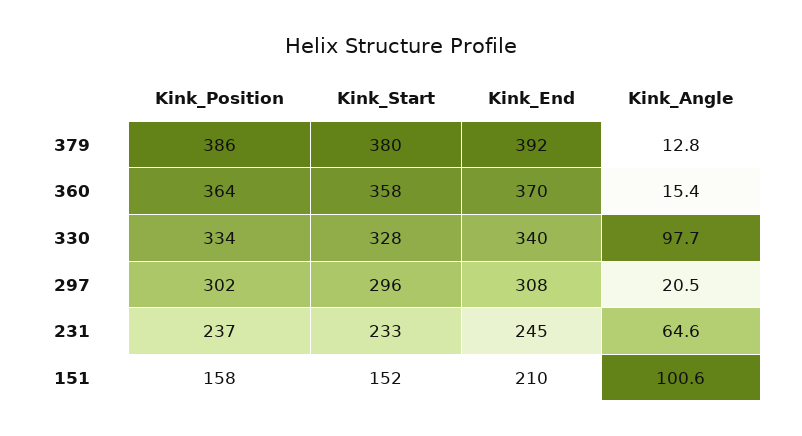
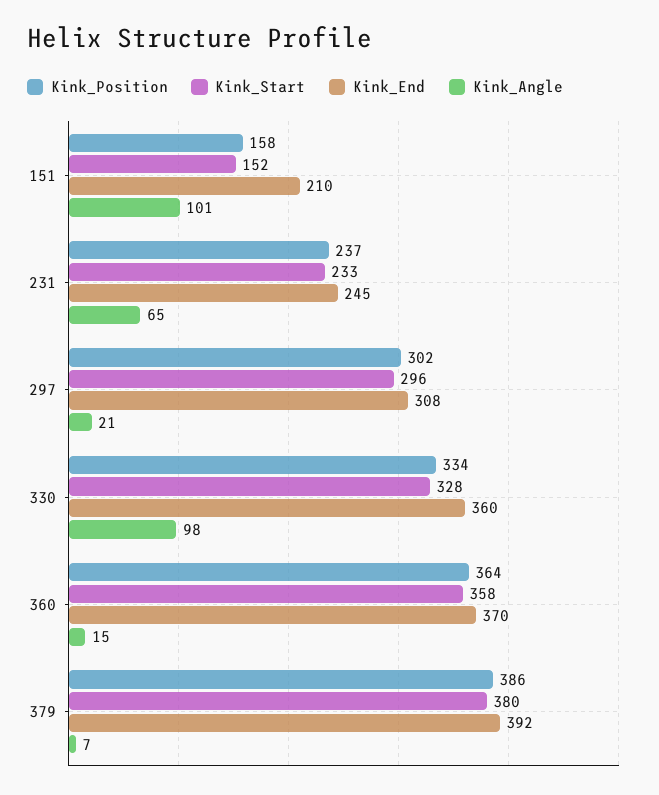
Kink_Angle, 379: 12.8 -> 7
Kink_End, 330: 340 -> 360

